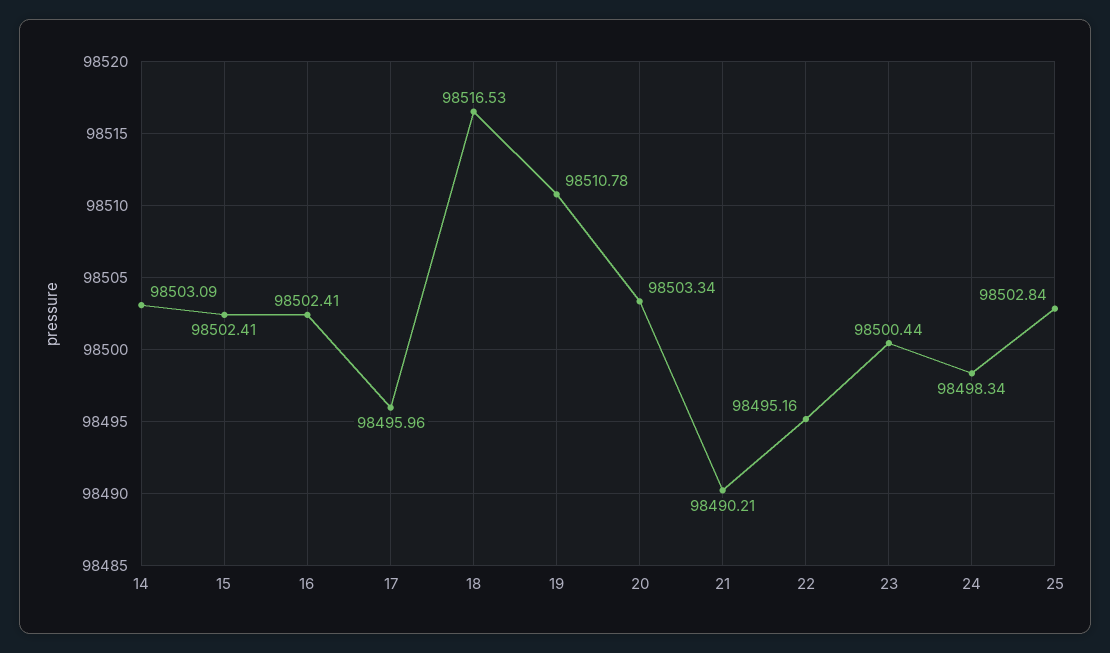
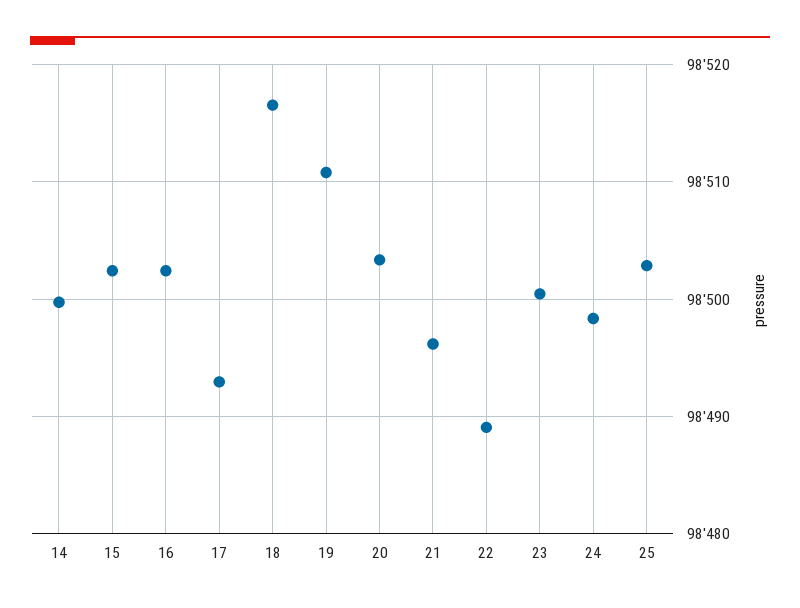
14: 98503.09 -> 98500
17: 98495.96 -> 98493
21: 98490.21 -> 98496
22: 98495.16 -> 98489

